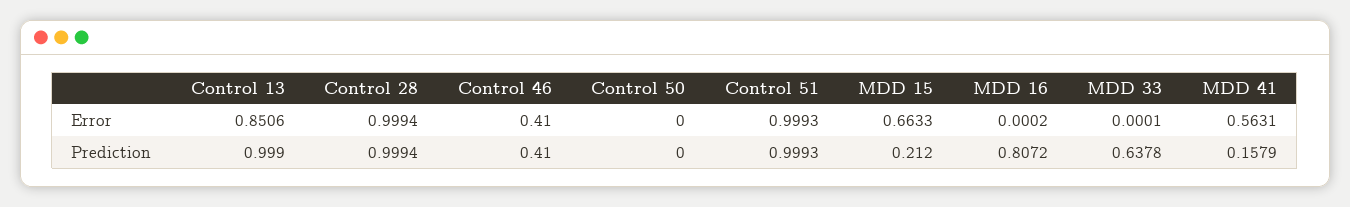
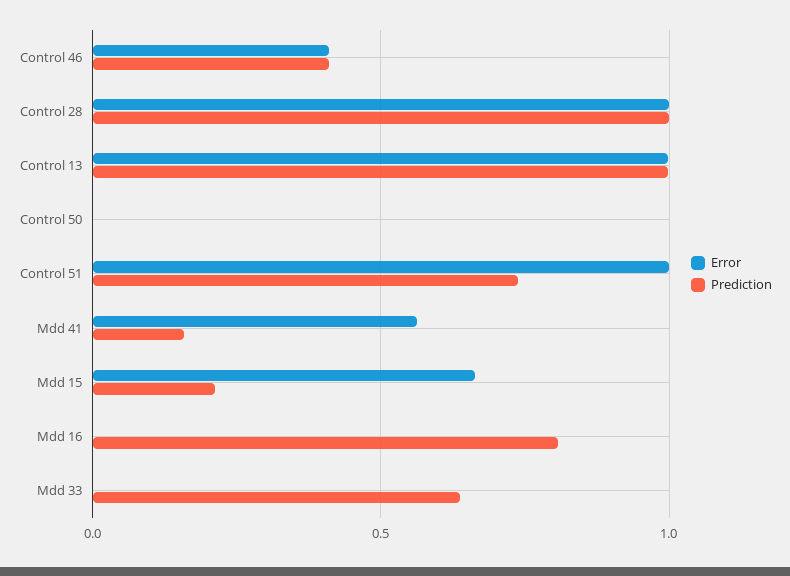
Error, Control 13: 0.8506 -> 1
Prediction, Control 51: 0.9993 -> 0.75

